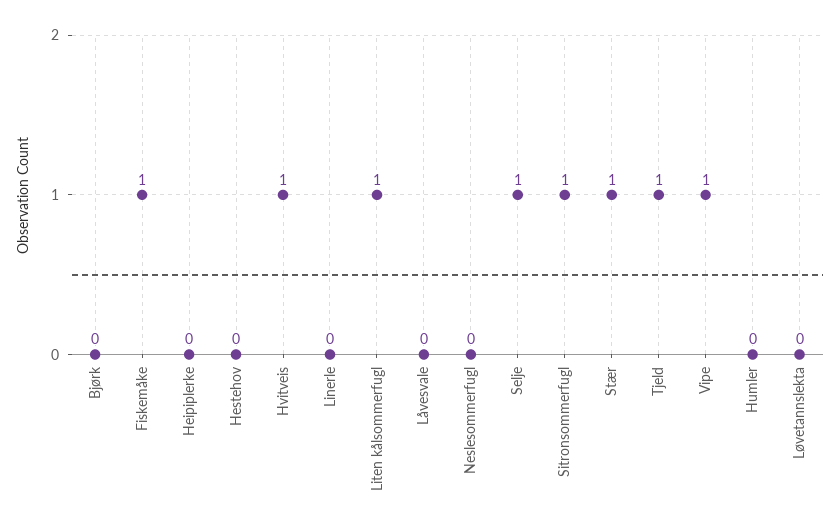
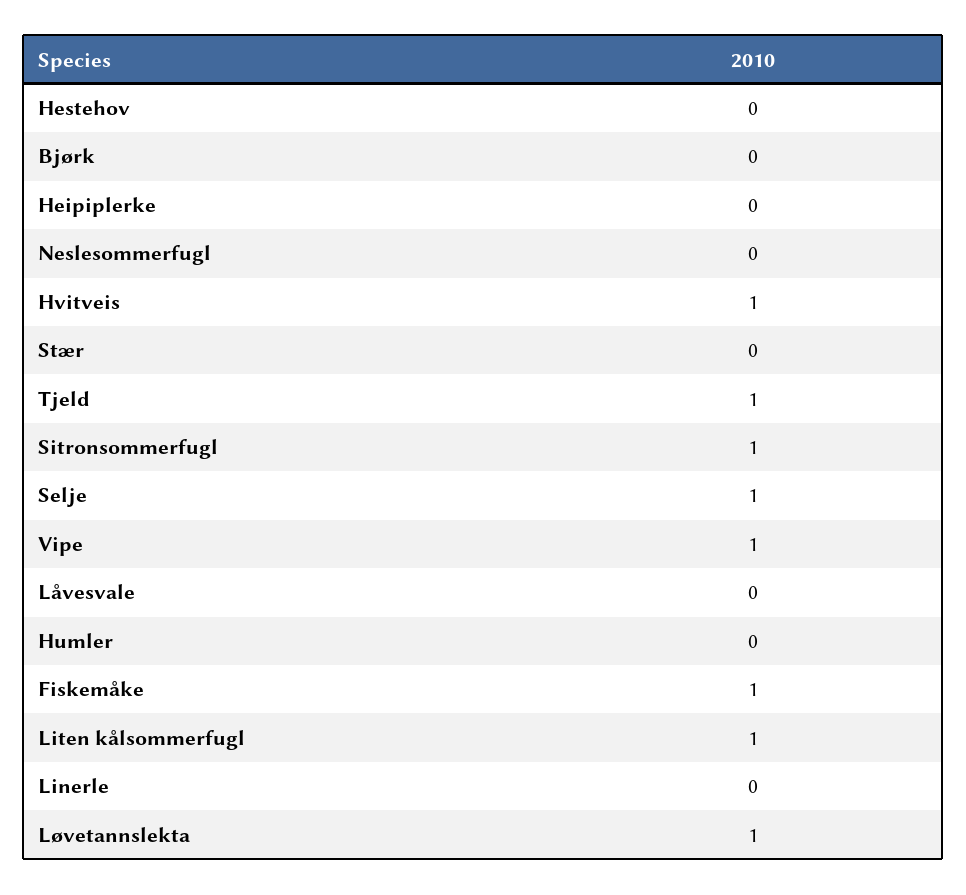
Stær: 1 -> 0
Løvetannslekta: 0 -> 1

